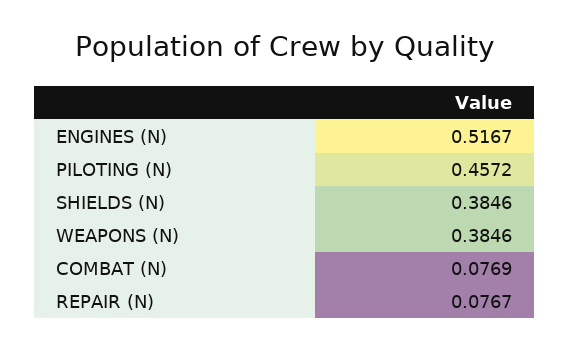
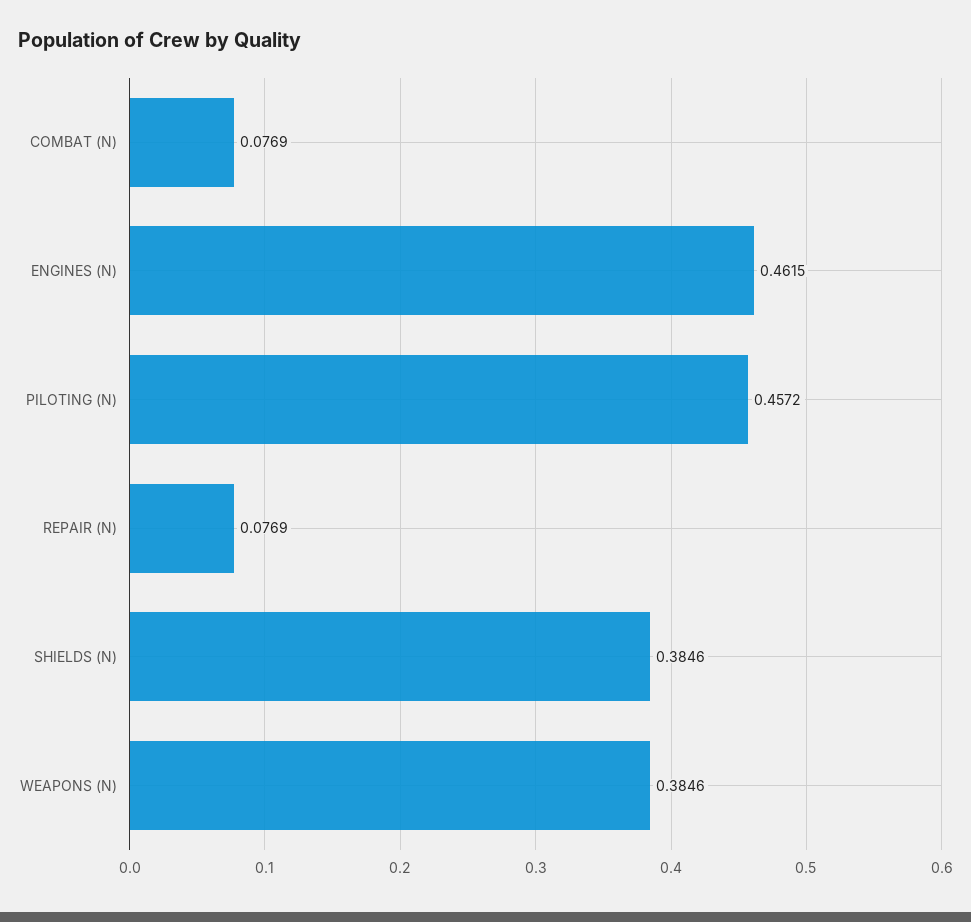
ENGINES (N): 0.5167 -> 0.4615
REPAIR (N): 0.0767 -> 0.0769

